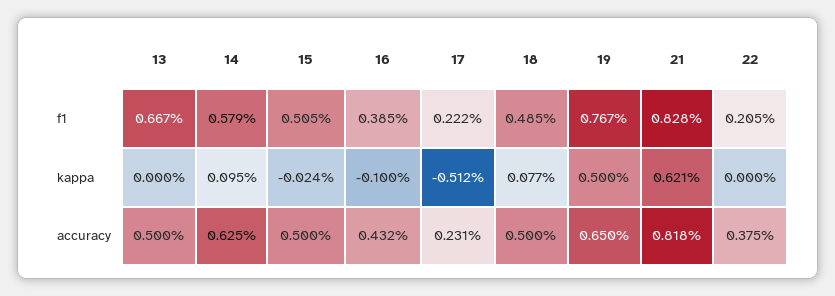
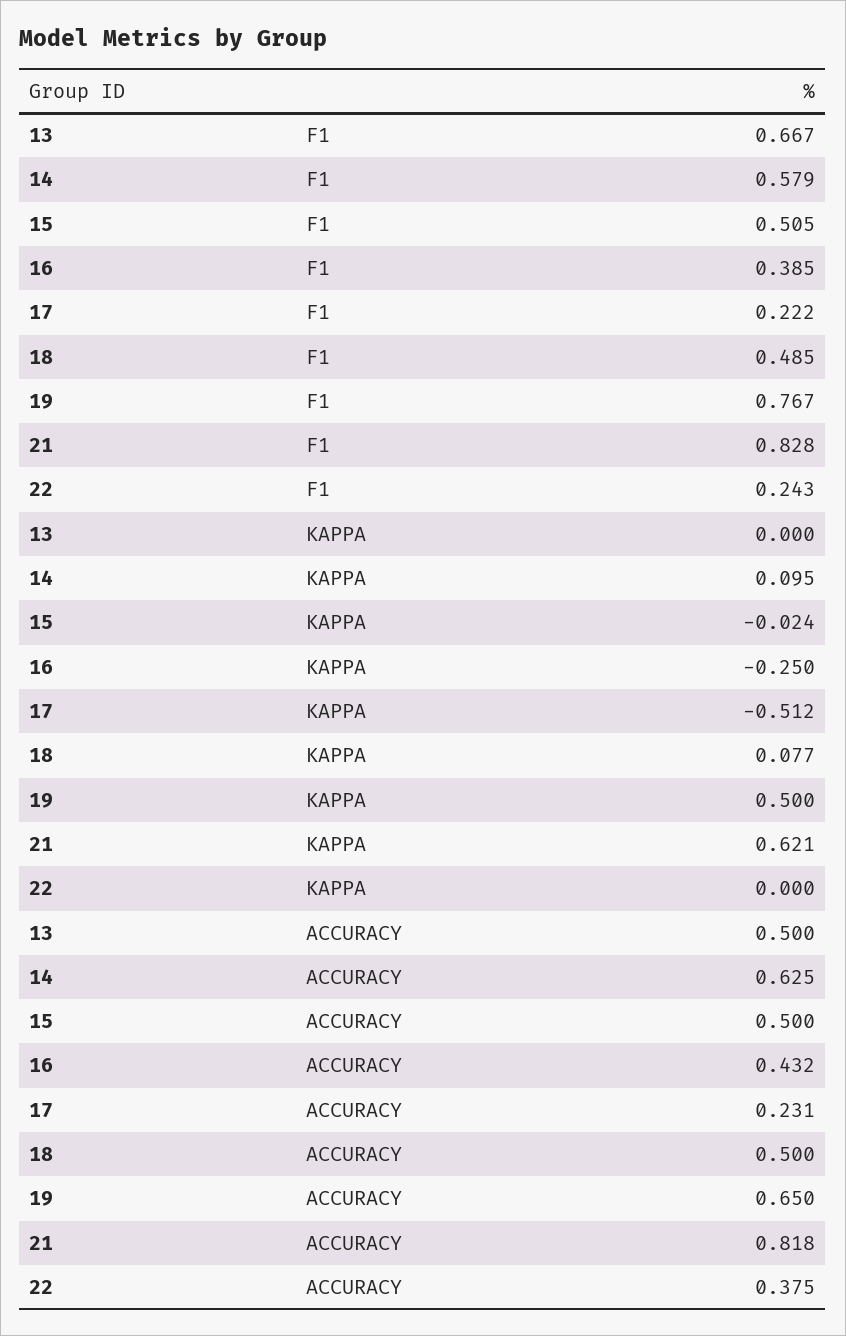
22, f1: 0.205 -> 0.243
16, kappa: -0.1 -> -0.25

